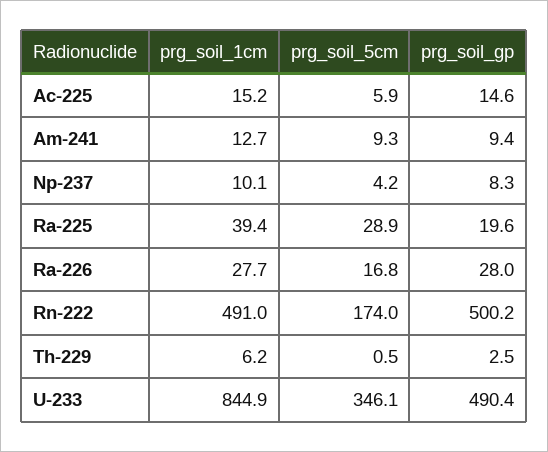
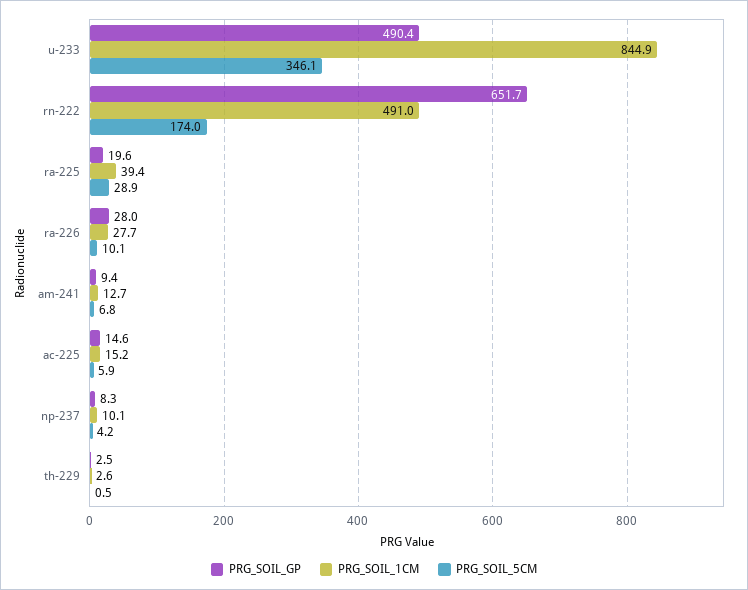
prg_soil_5cm, Am-241: 9.3 -> 6.8
prg_soil_5cm, Ra-226: 16.8 -> 10.1
prg_soil_gp, Rn-222: 500.2 -> 651.7
prg_soil_1cm, Th-229: 6.2 -> 2.6

